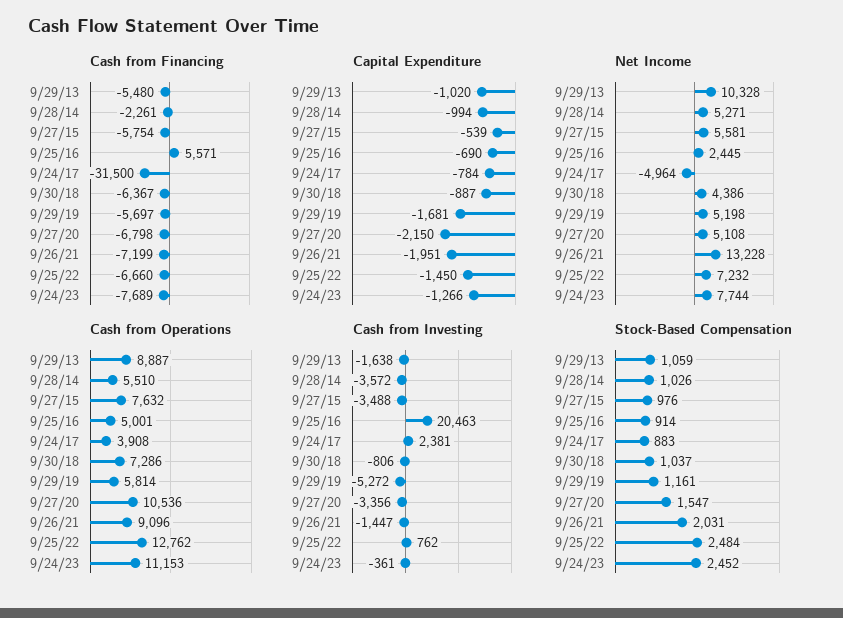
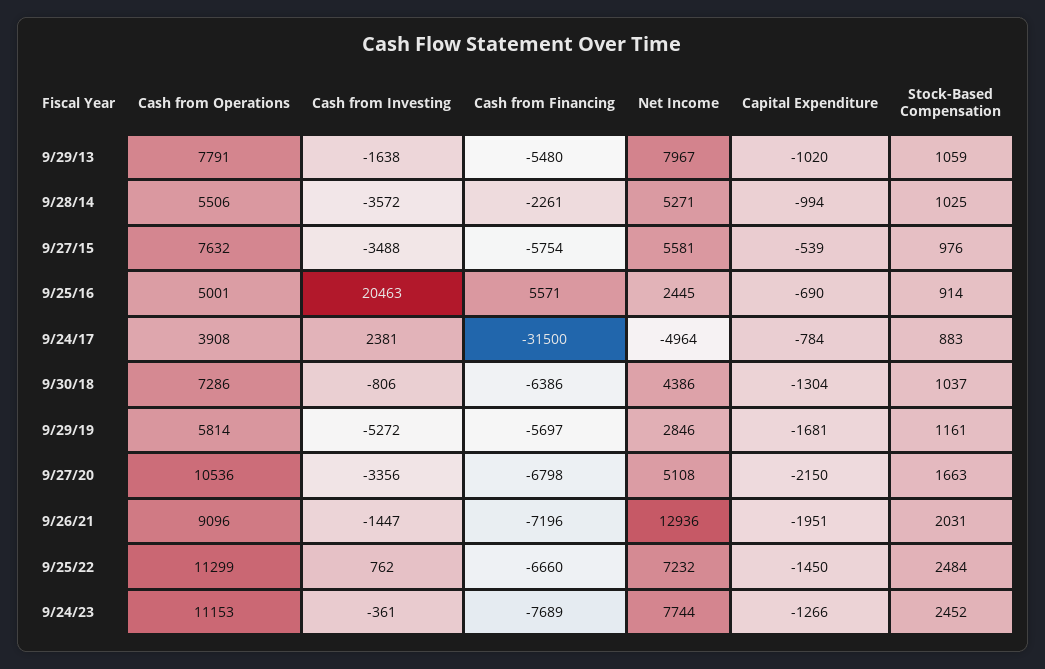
Cash from Financing, 9/30/18: -6367 -> -6386
Cash from Financing, 9/26/21: -7199 -> -7196
Capital Expenditure, 9/30/18: -887 -> -1304
Net Income, 9/29/13: 10328 -> 7967
Net Income, 9/29/19: 5198 -> 2846
Net Income, 9/26/21: 13228 -> 12936
Cash from Operations, 9/29/13: 8887 -> 7791
Cash from Operations, 9/28/14: 5510 -> 5506
Cash from Operations, 9/25/22: 12762 -> 11299
Stock-Based Compensation, 9/28/14: 1026 -> 1025
Stock-Based Compensation, 9/27/20: 1547 -> 1663

